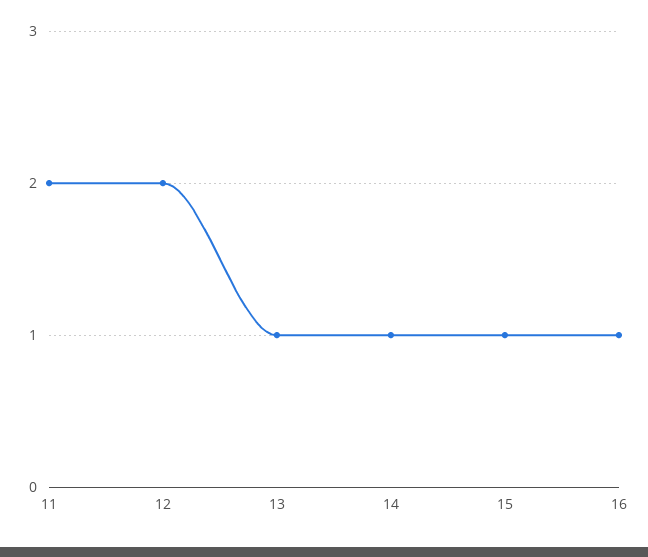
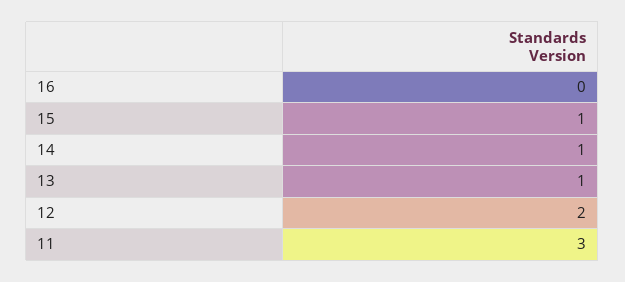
11: 2 -> 3
16: 1 -> 0

